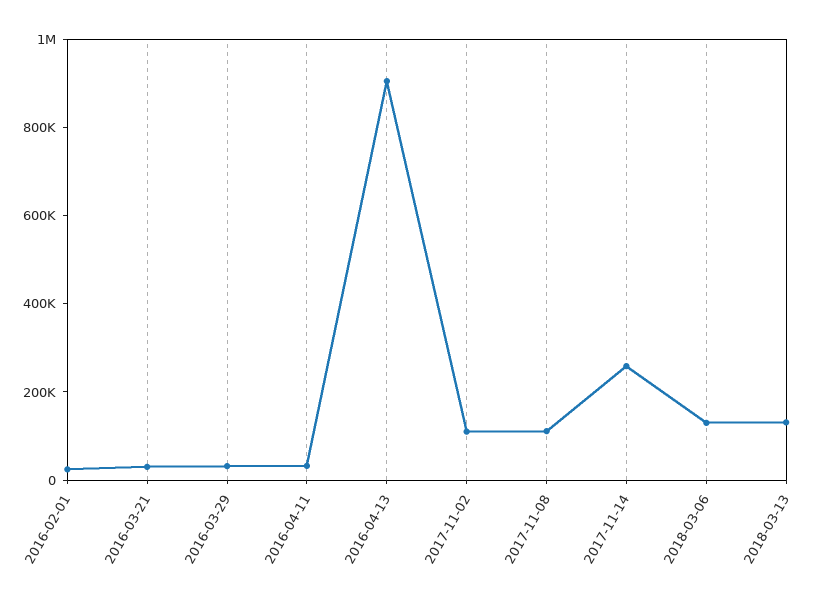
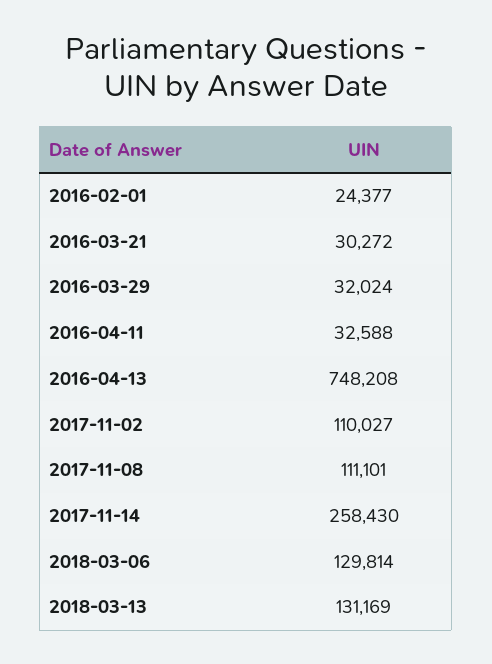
2016-04-13: 900000 -> 748208

